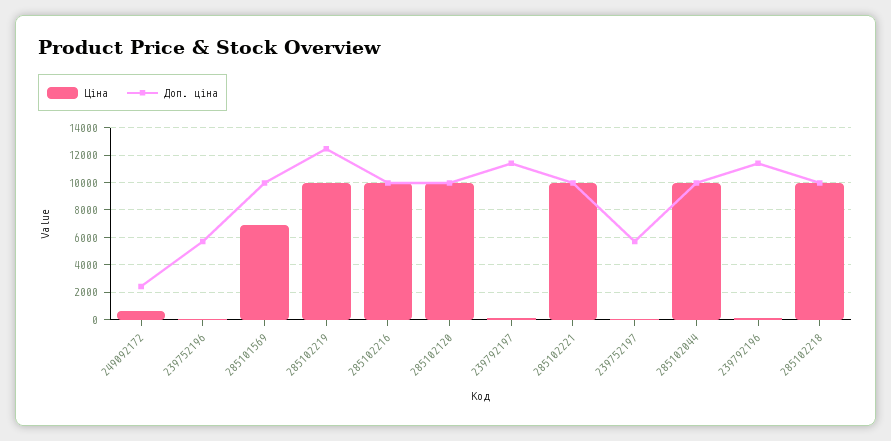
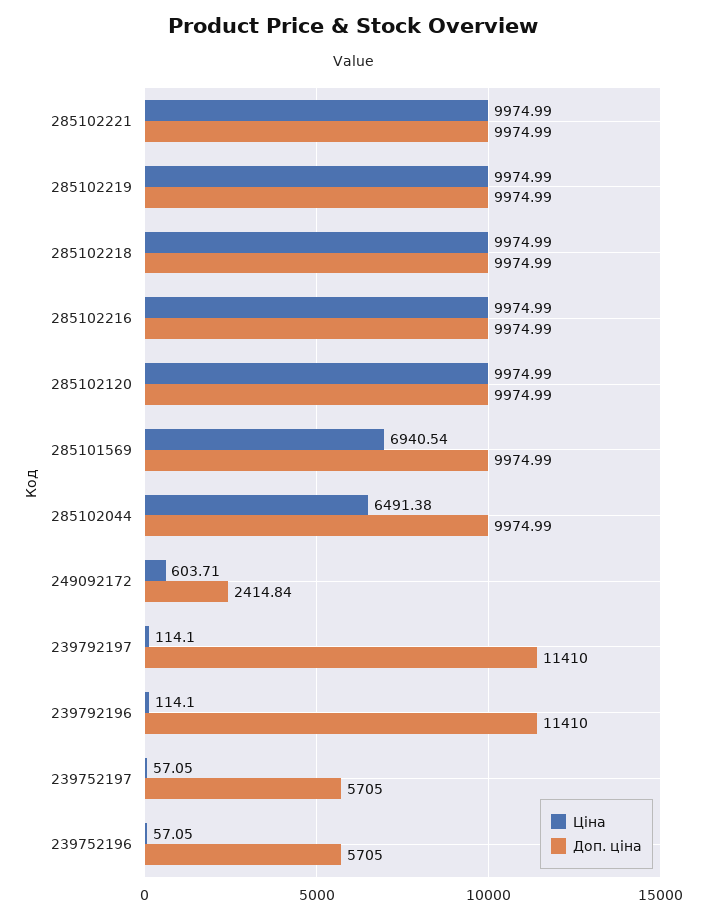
Доп. ціна, 285102219: 12500 -> 9974.99
Ціна, 285102044: 10000 -> 6491.38

